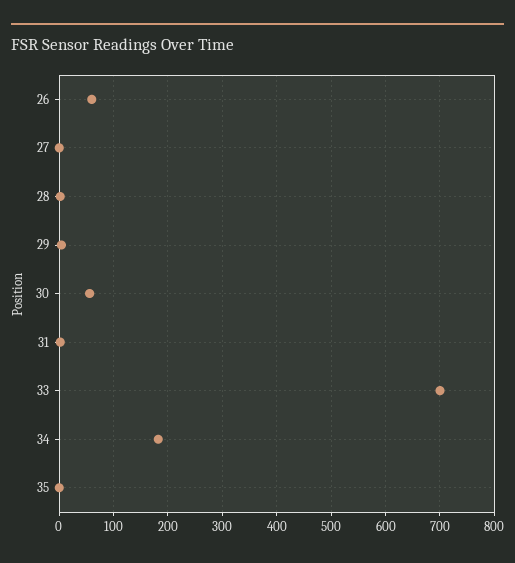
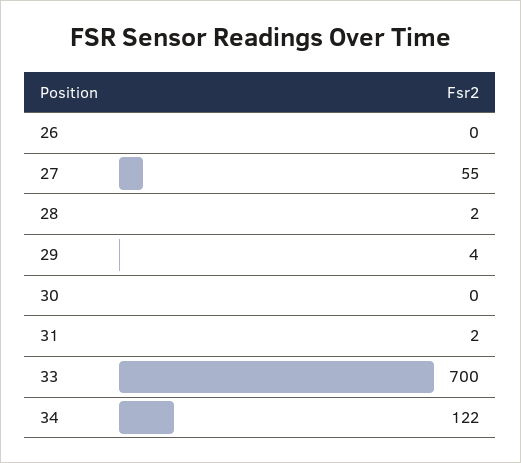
26: 60 -> 0
27: 0 -> 55
30: 60 -> 0
34: 180 -> 122
35: 0 -> none

